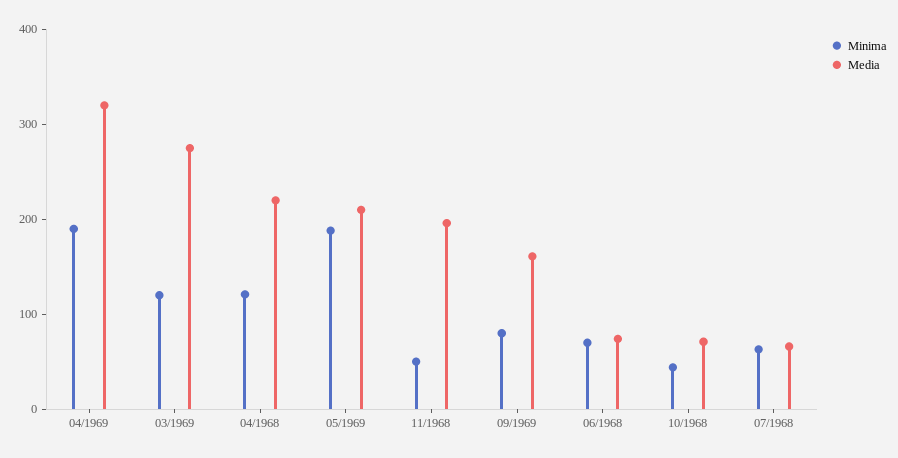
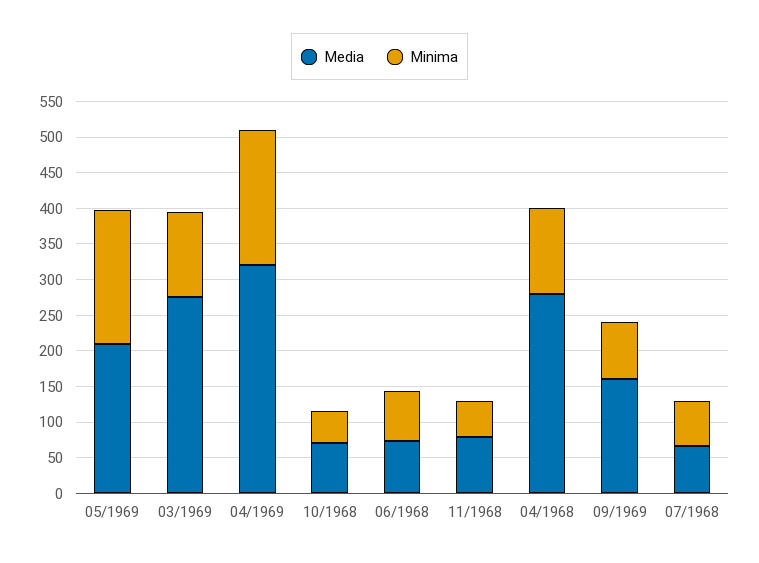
Media, 04/1968: 220 -> 275
Media, 11/1968: 200 -> 75

